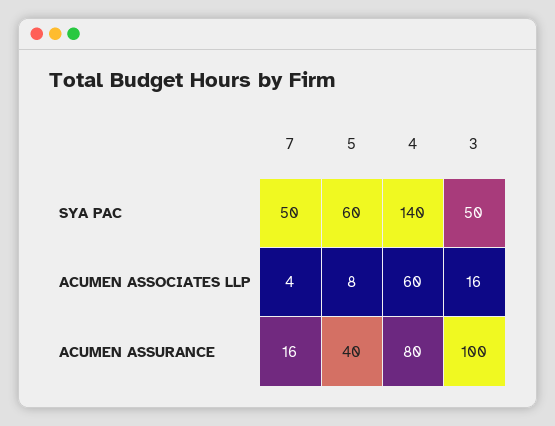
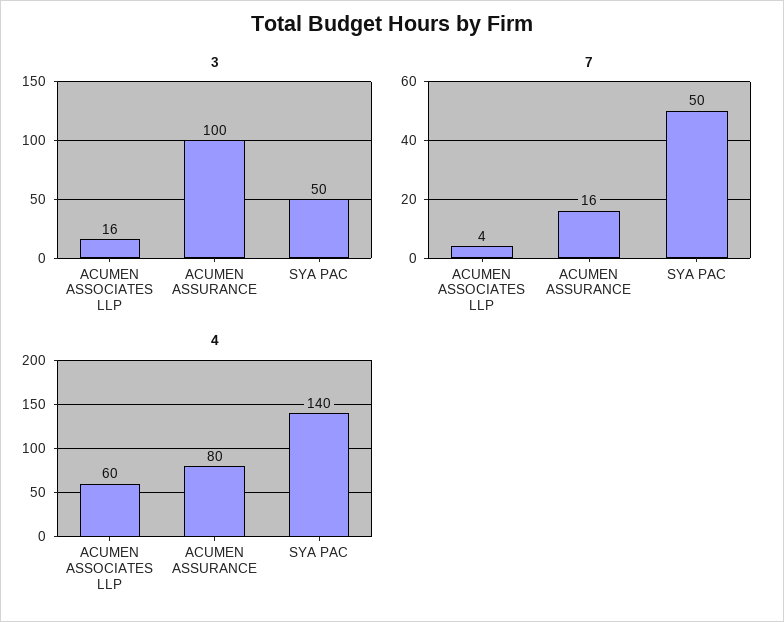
5, SYA PAC: 60 -> none
5, ACUMEN ASSOCIATES LLP: 8 -> none
5, ACUMEN ASSURANCE: 40 -> none

